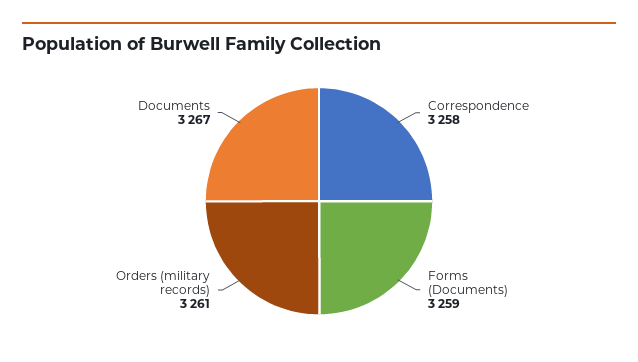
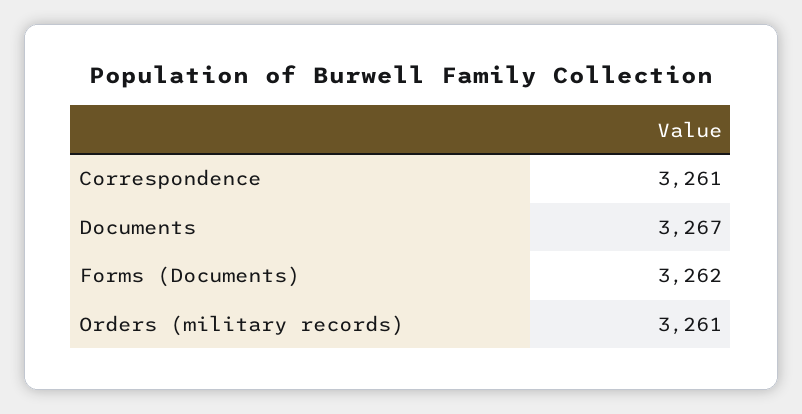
Correspondence: 3258 -> 3261
Forms (Documents): 3259 -> 3262

